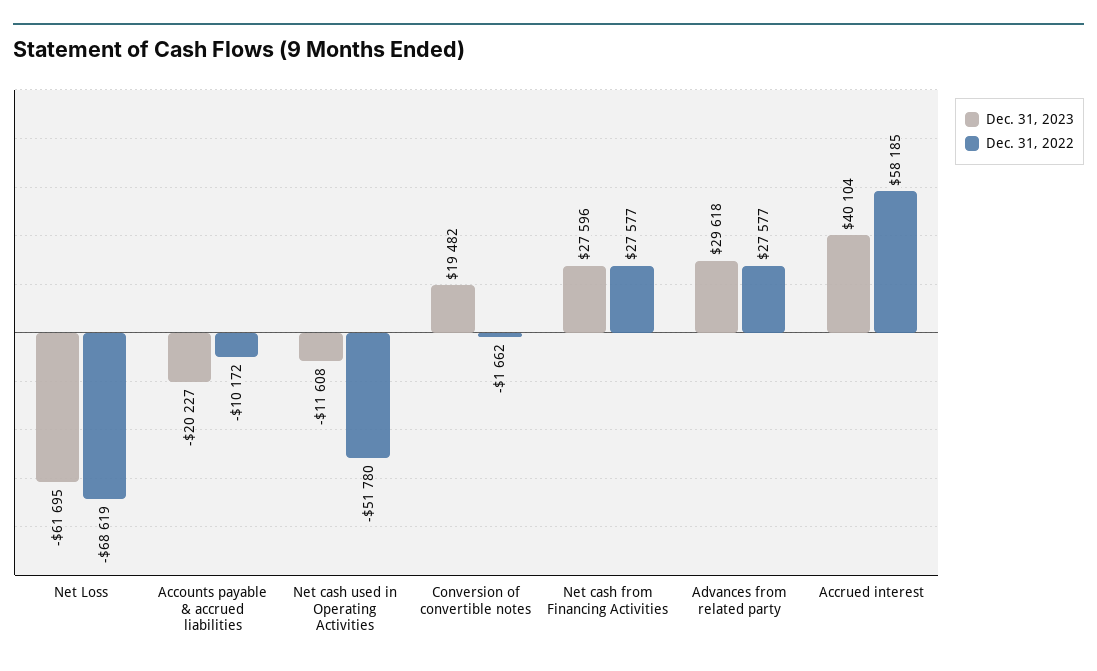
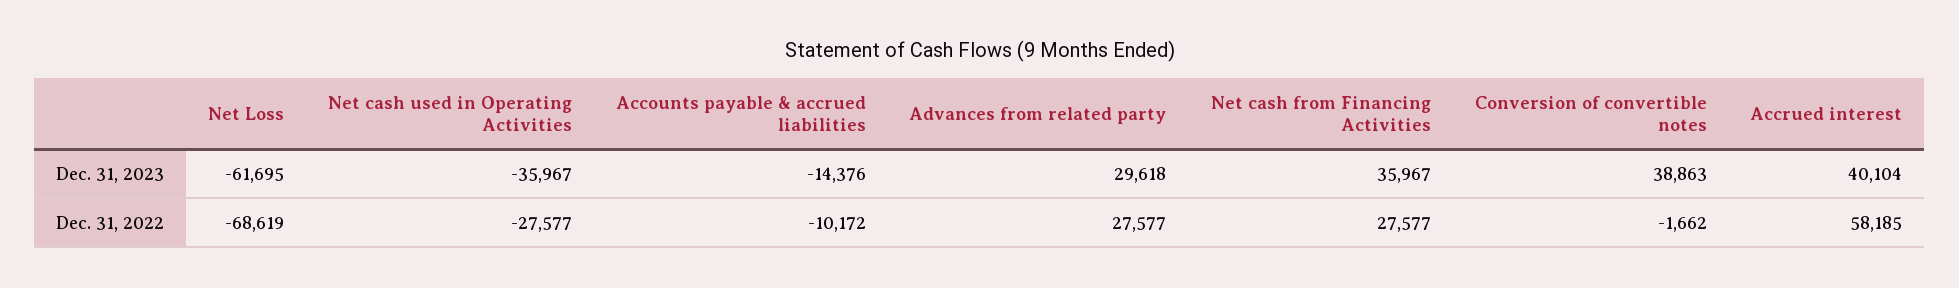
Dec. 31, 2023, Accounts payable & accrued liabilities: -20227 -> -14376
Dec. 31, 2023, Net cash used in Operating Activities: -11608 -> -35967
Dec. 31, 2022, Net cash used in Operating Activities: -51780 -> -27577
Dec. 31, 2023, Conversion of convertible notes: 19482 -> 38863
Dec. 31, 2023, Net cash from Financing Activities: 27596 -> 35967

